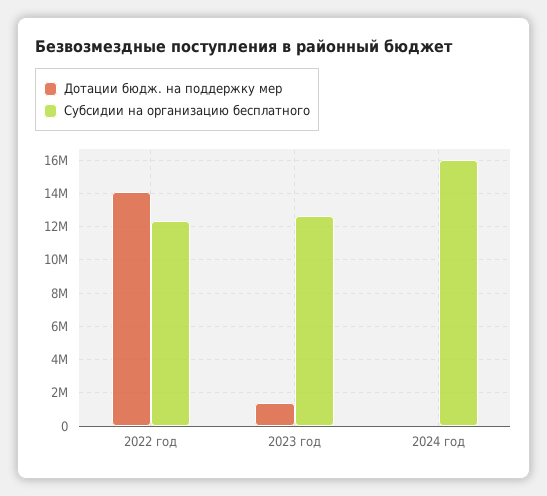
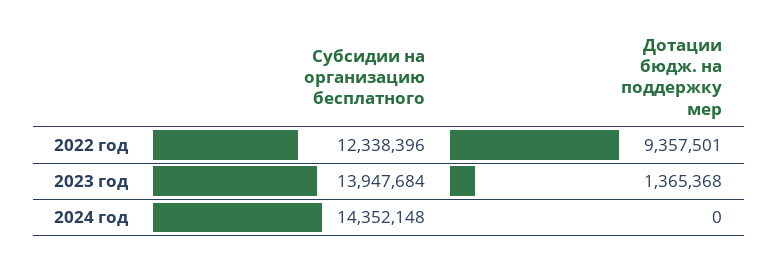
Дотации бюдж. на поддержку мер, 2022 год: 14000000 -> 9357501
Субсидии на организацию бесплатного, 2023 год: 12500000 -> 13947684
Субсидии на организацию бесплатного, 2024 год: 16000000 -> 14352148

